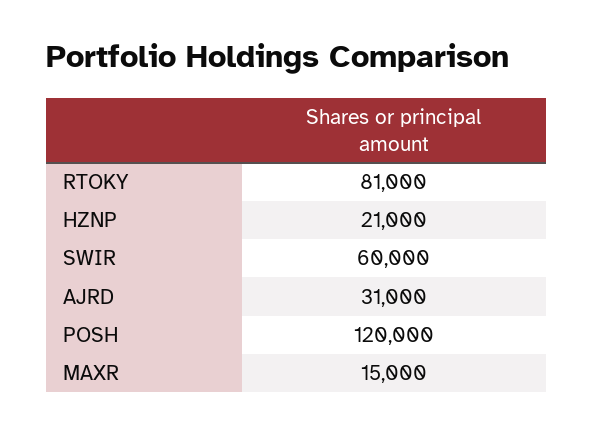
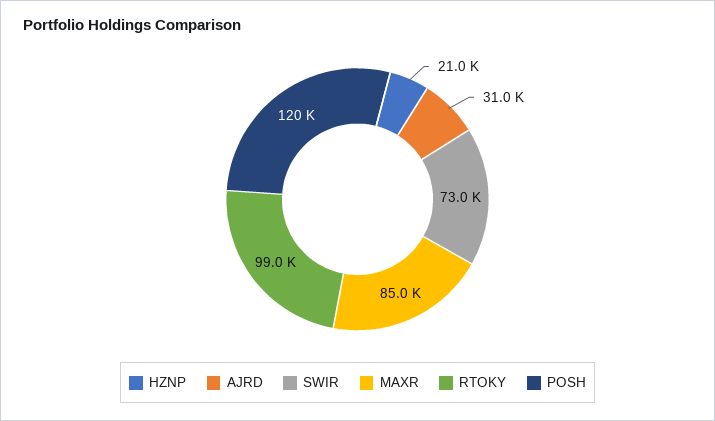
RTOKY: 81000 -> 99000
SWIR: 60000 -> 73000
MAXR: 15000 -> 85000

